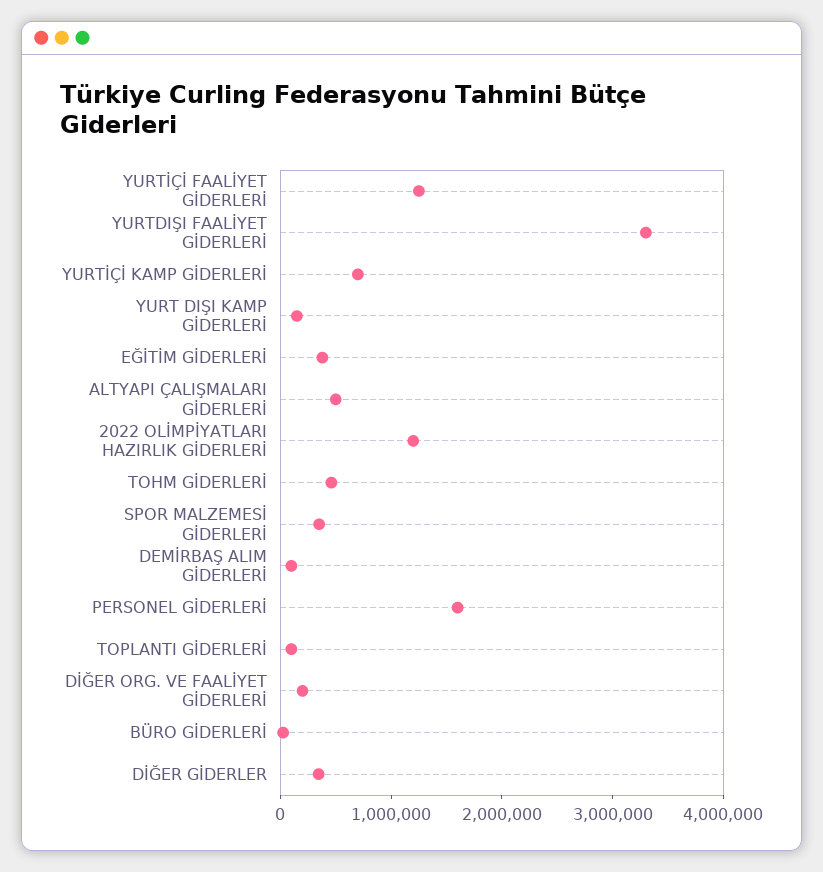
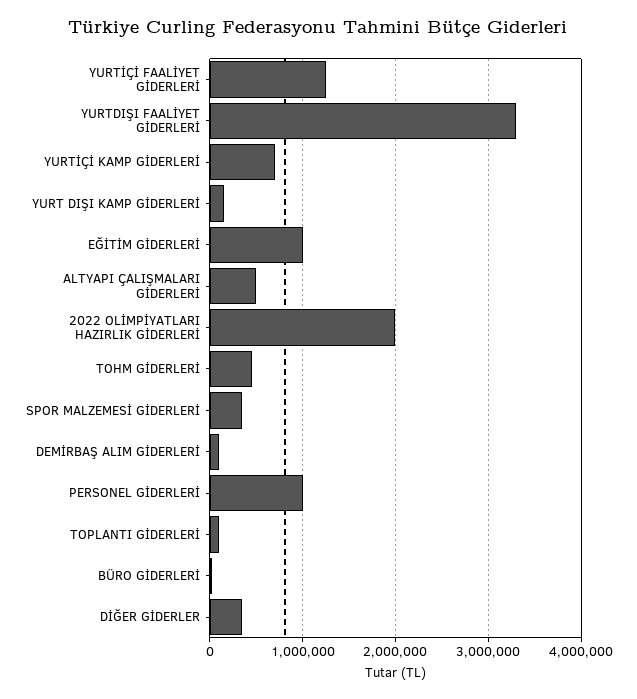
EĞİTİM GİDERLERİ: 400000 -> 1000000
2022 OLİMPİYATLARI HAZIRLIK GİDERLERİ: 1200000 -> 2000000
PERSONEL GİDERLERİ: 1600000 -> 1000000
DİĞER ORG. VE FAALİYET GİDERLERİ: 200000 -> none

